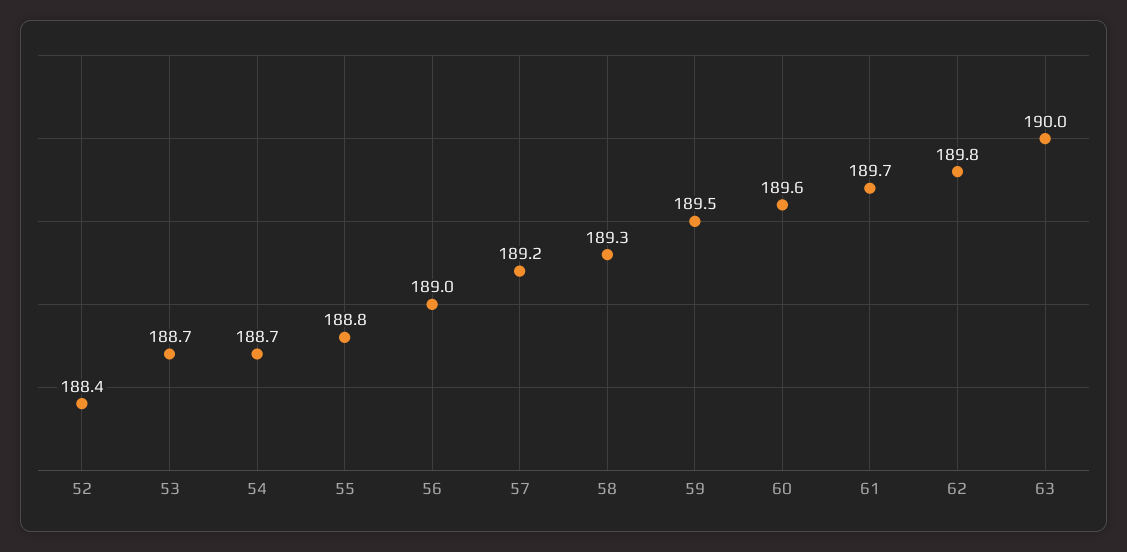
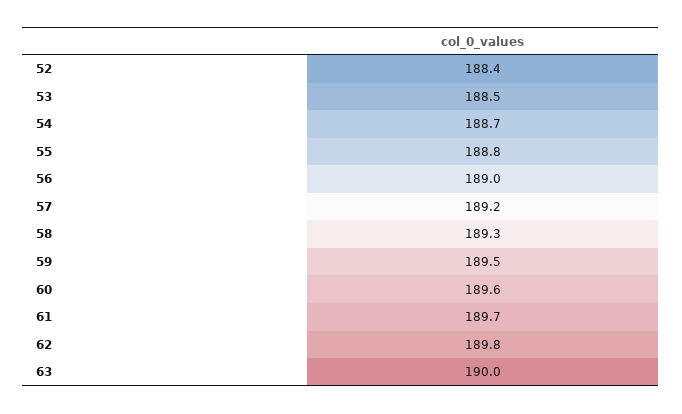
53: 188.7 -> 188.5

